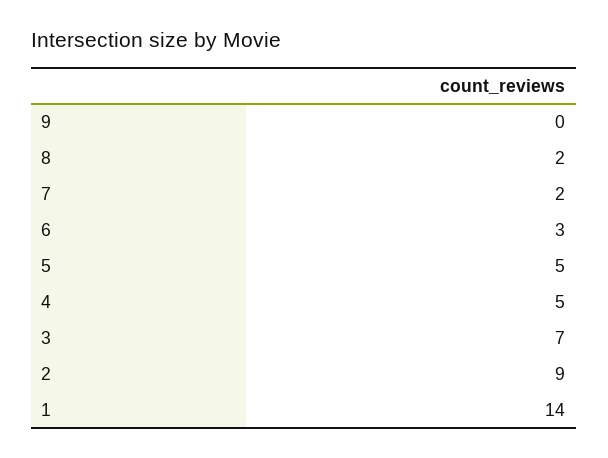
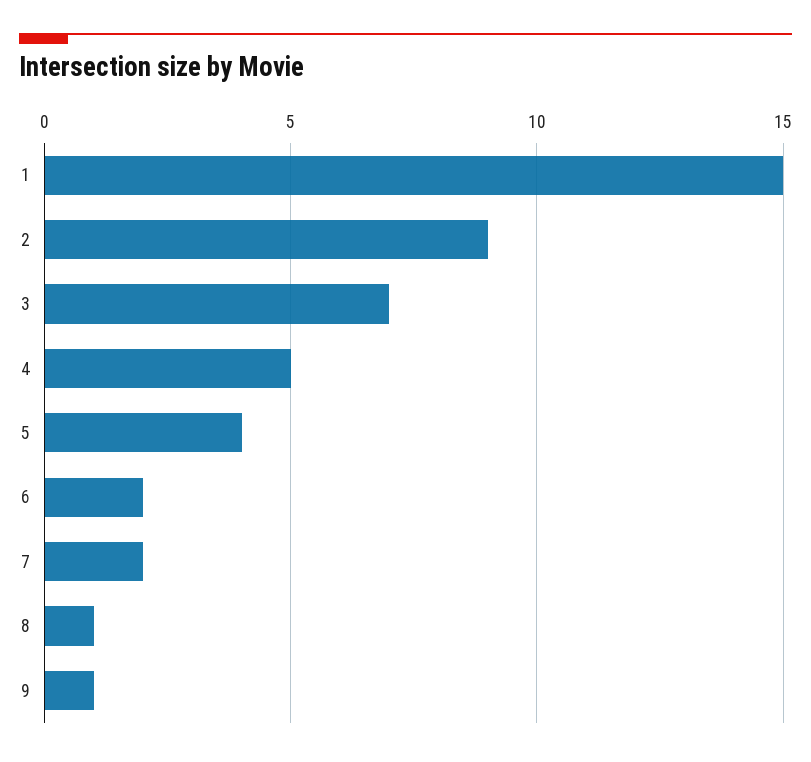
9: 0 -> 1
8: 2 -> 1
6: 3 -> 2
5: 5 -> 4
1: 14 -> 15

